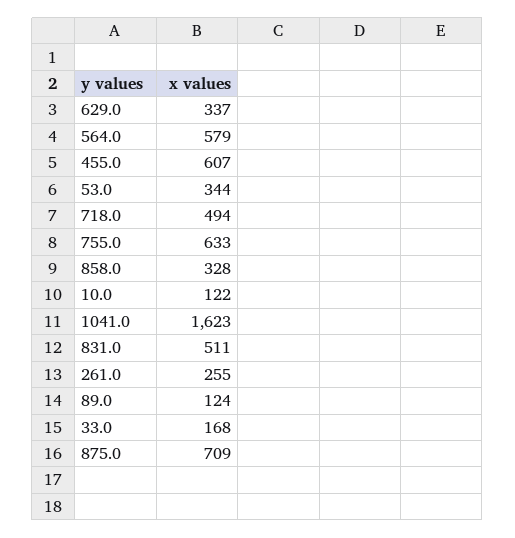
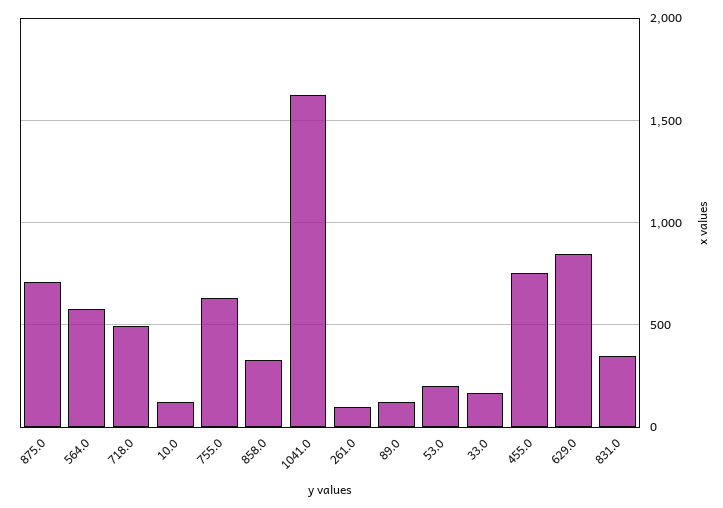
629.0: 337 -> 850
455.0: 607 -> 750
53.0: 344 -> 200
831.0: 511 -> 350
261.0: 255 -> 100

